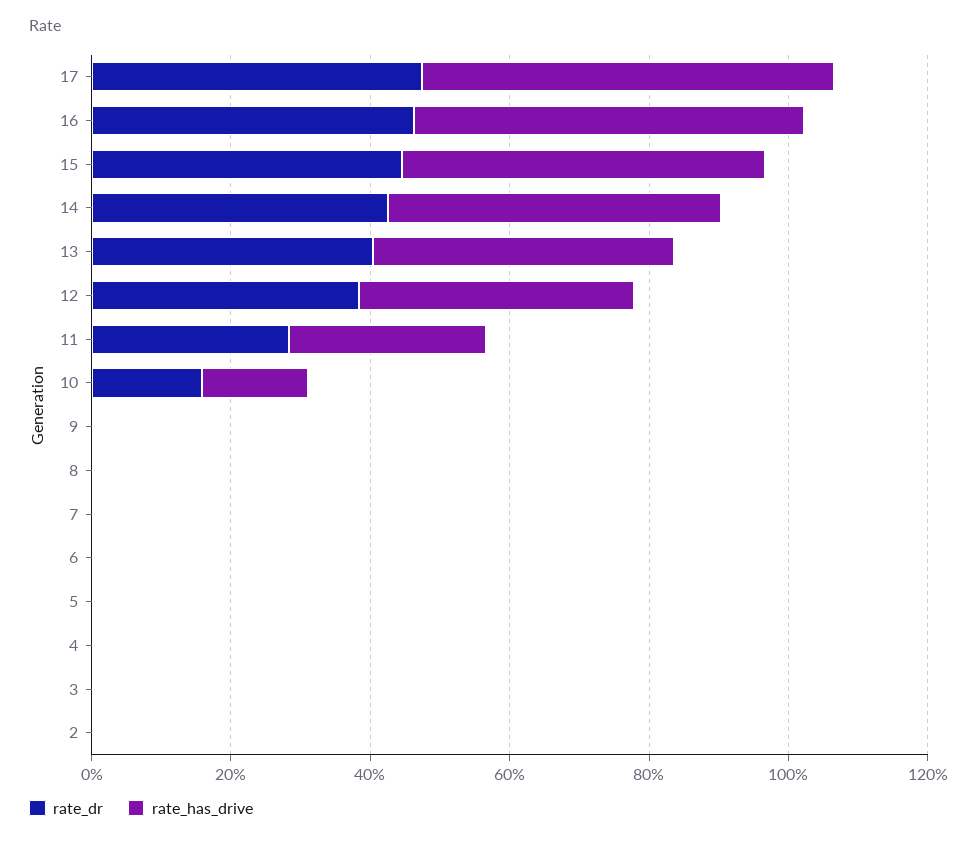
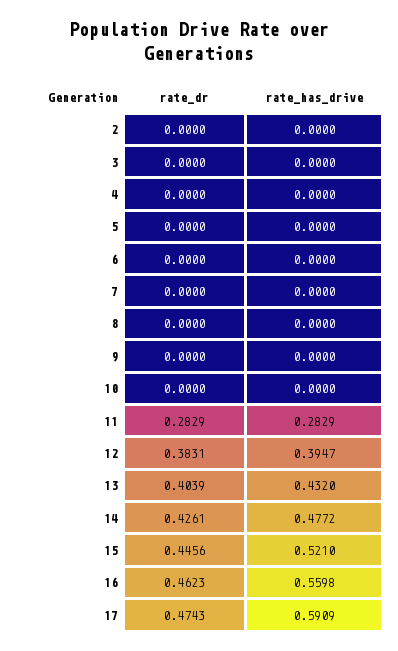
rate_dr, 10: 0.15 -> 0
rate_has_drive, 10: 0.15 -> 0

